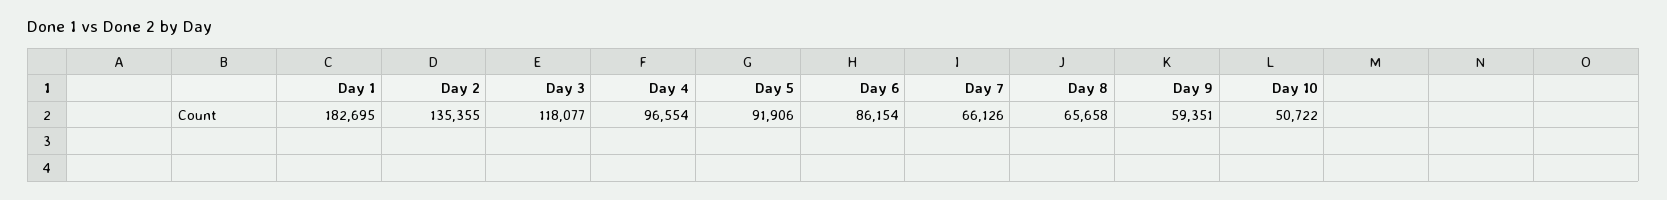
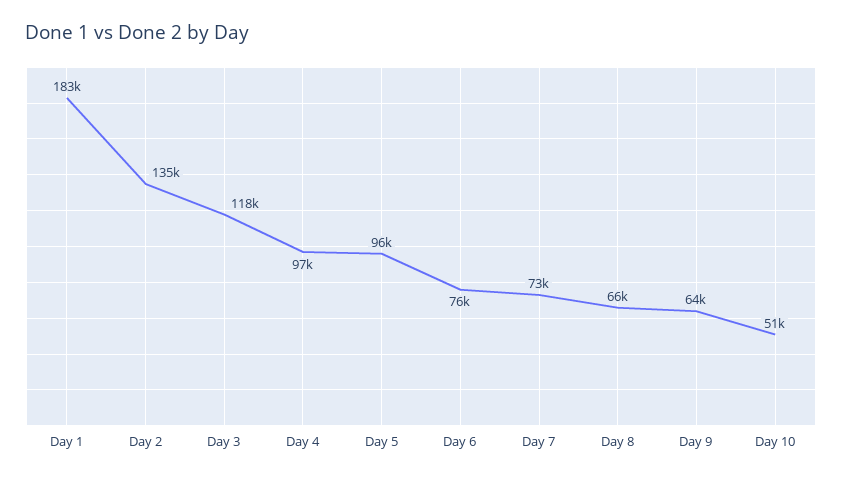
Day 5: 91906 -> 96000
Day 6: 86154 -> 76000
Day 7: 66126 -> 73000
Day 9: 59351 -> 64000

